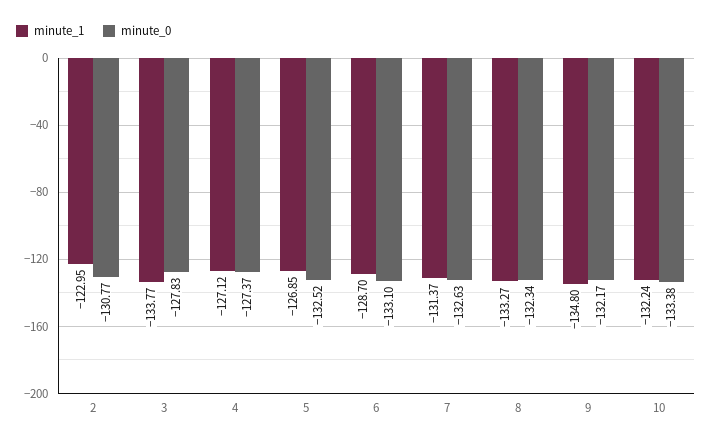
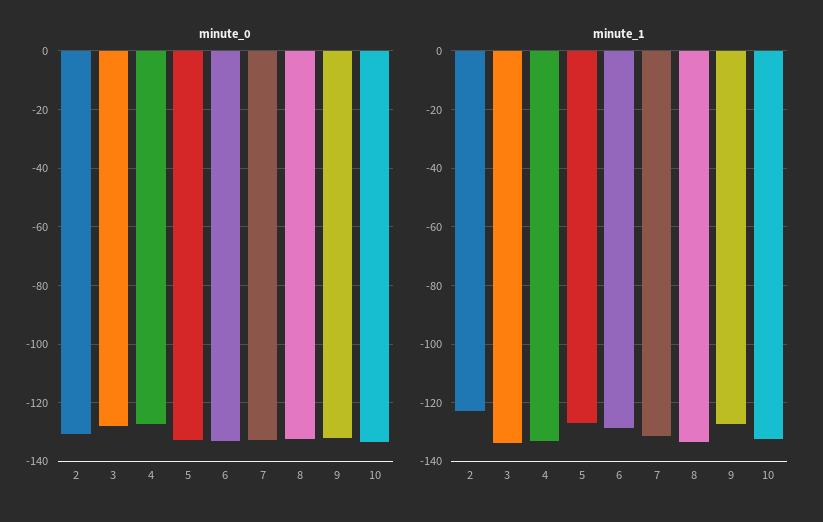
minute_1, 4: -127.12 -> -132.5
minute_1, 9: -134.8 -> -127.5

